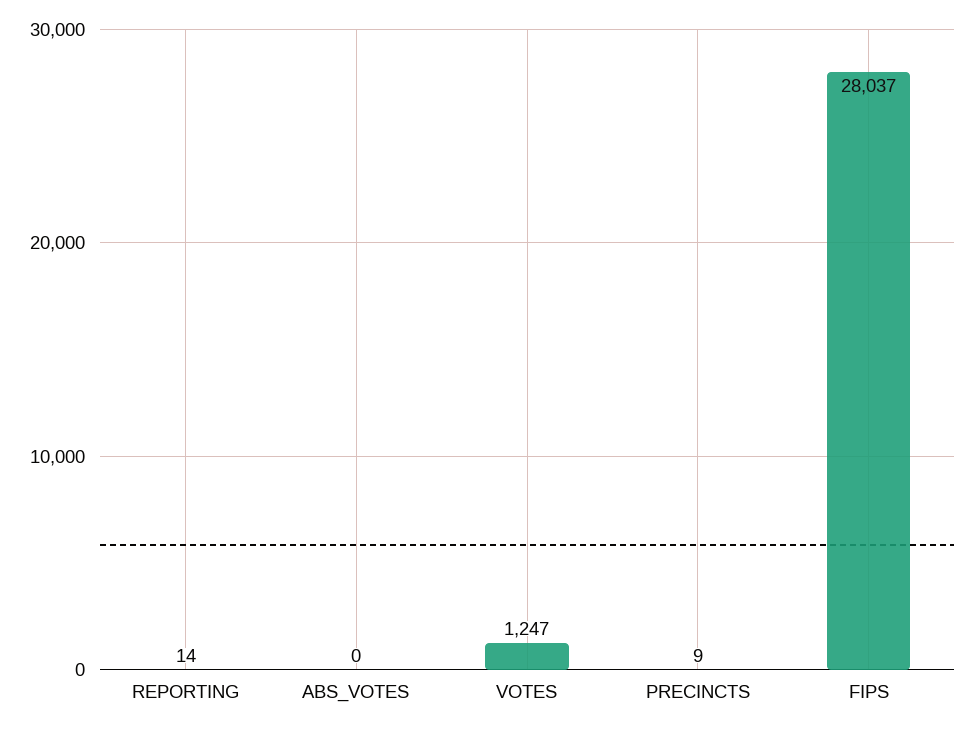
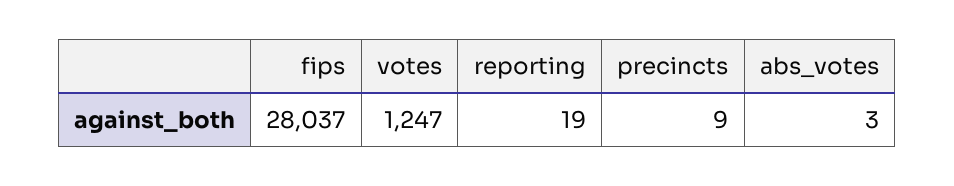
REPORTING: 14 -> 19
ABS_VOTES: 0 -> 3

